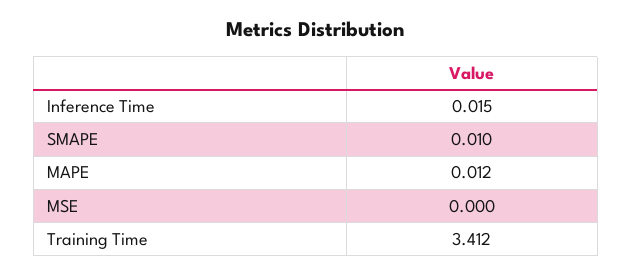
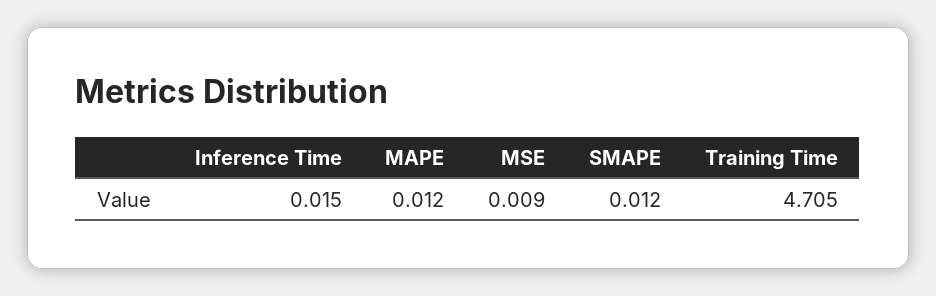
SMAPE: 0.01 -> 0.012
MSE: 0 -> 0.009
Training Time: 3.412 -> 4.705

